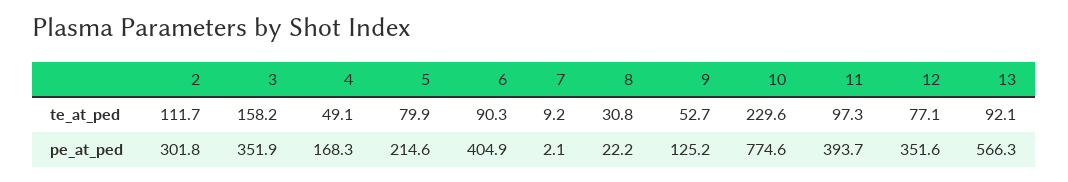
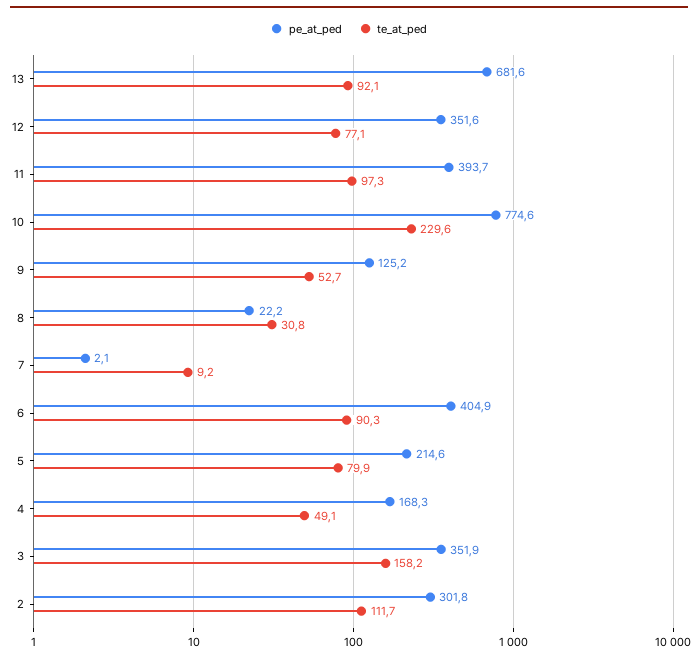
pe_at_ped, 13: 566.3 -> 681.6

